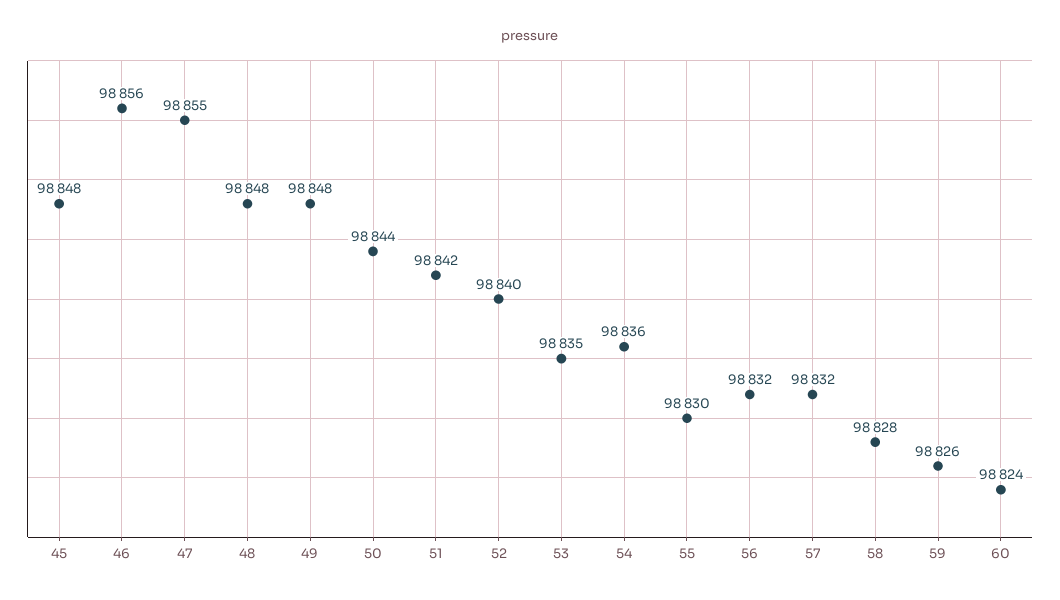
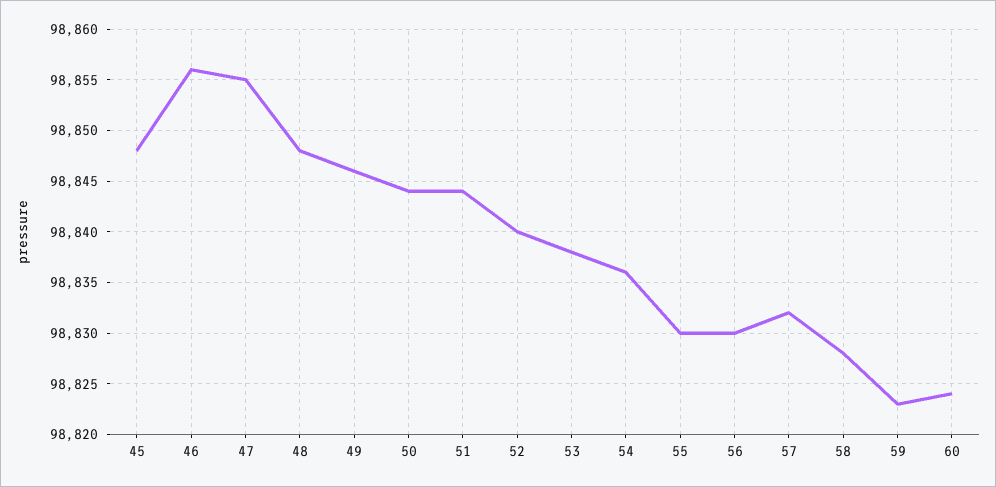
49: 98848 -> 98846
51: 98842 -> 98844
53: 98835 -> 98838
56: 98832 -> 98830
59: 98826 -> 98823

